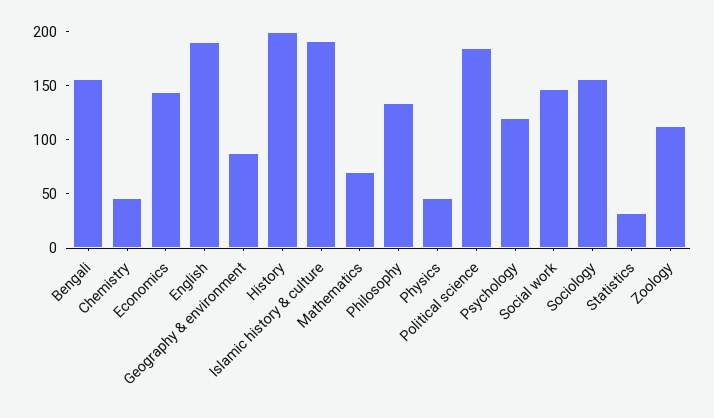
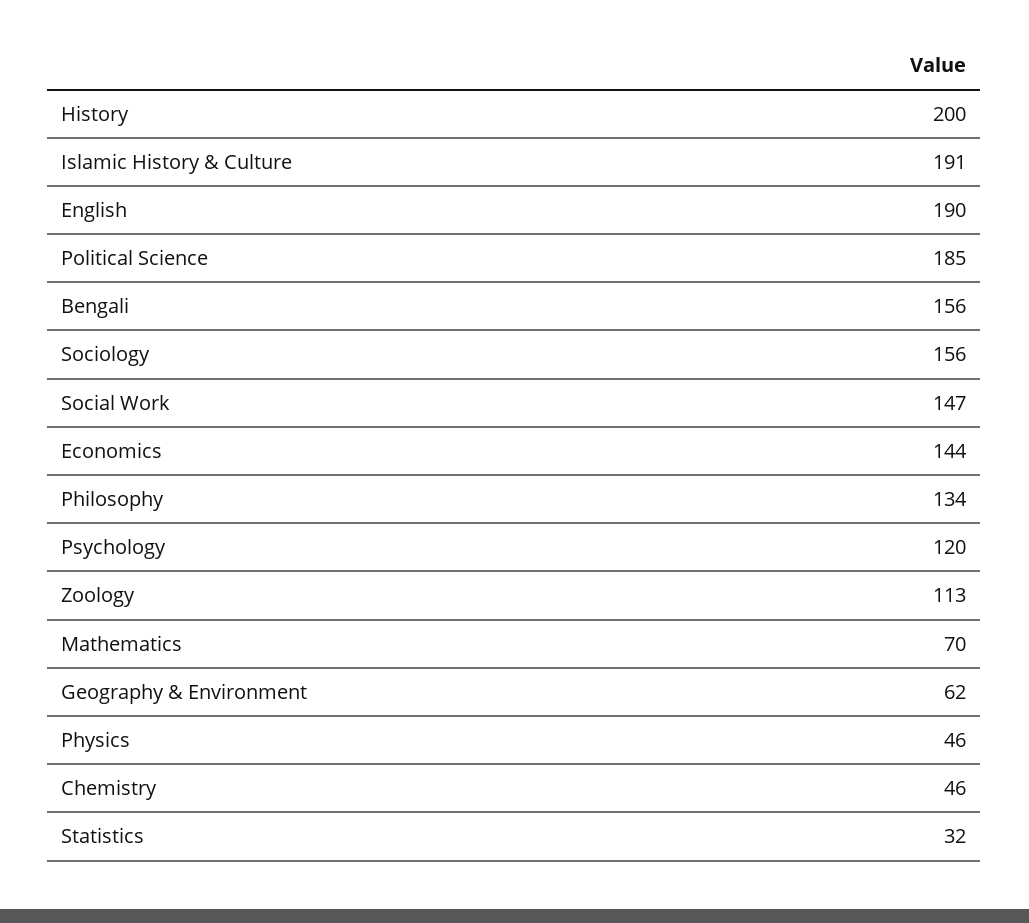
Geography & environment: 90 -> 62

